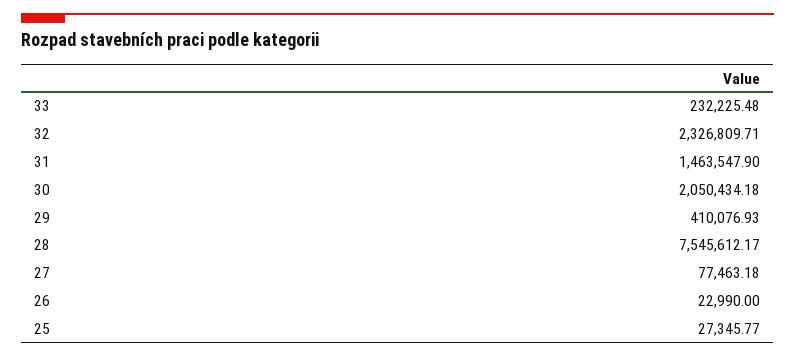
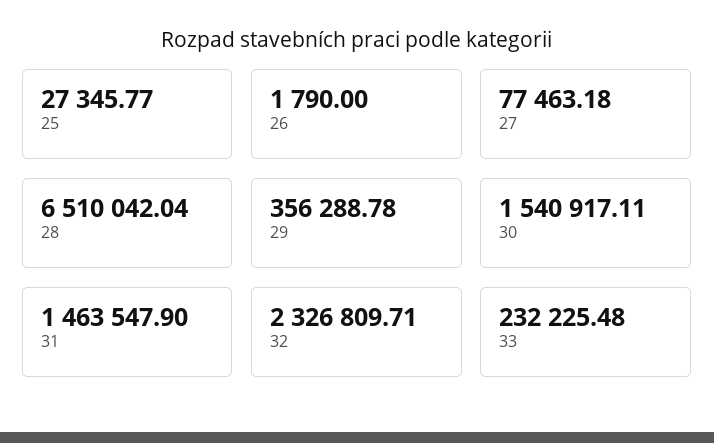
30: 2050434.18 -> 1540917.11
29: 410076.93 -> 356288.78
28: 7545612.17 -> 6510042.04
26: 22990 -> 1790

